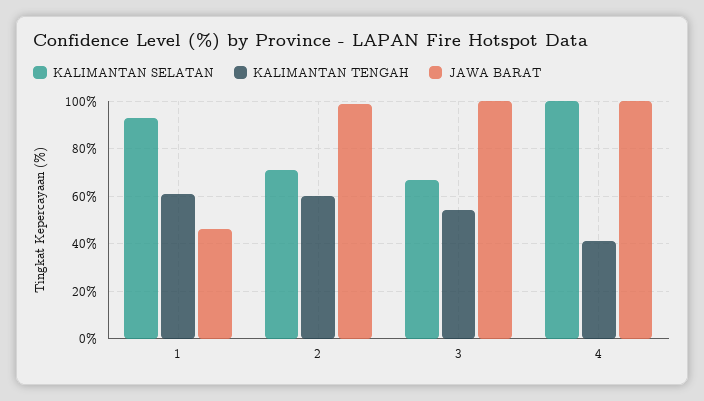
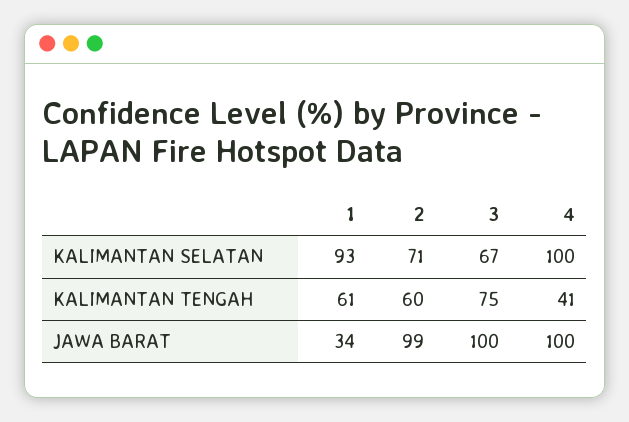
JAWA BARAT, 1: 45 -> 34
KALIMANTAN TENGAH, 3: 55 -> 75

